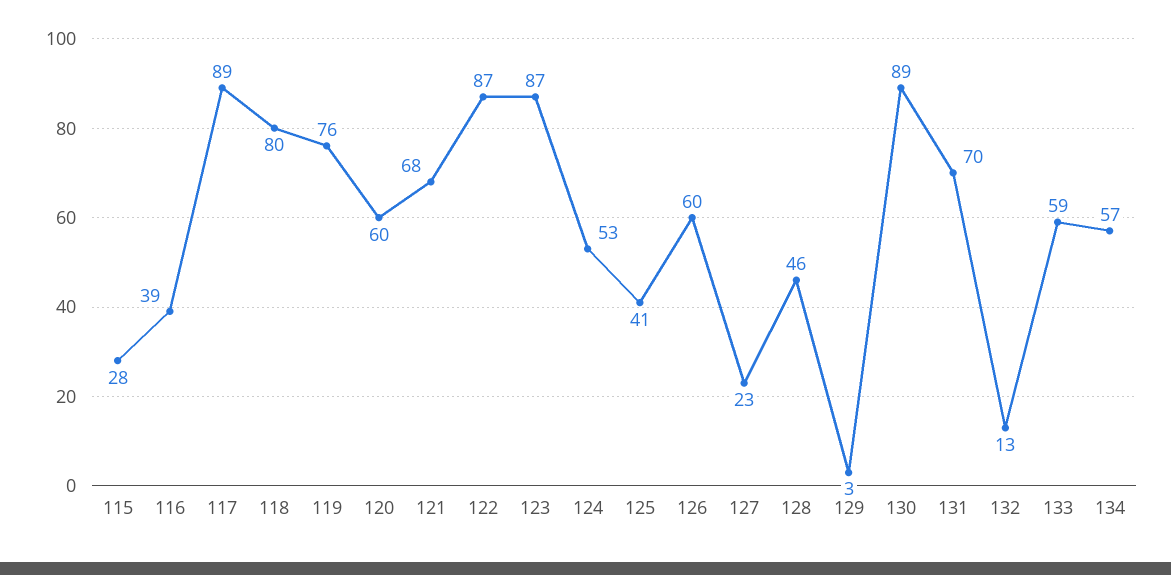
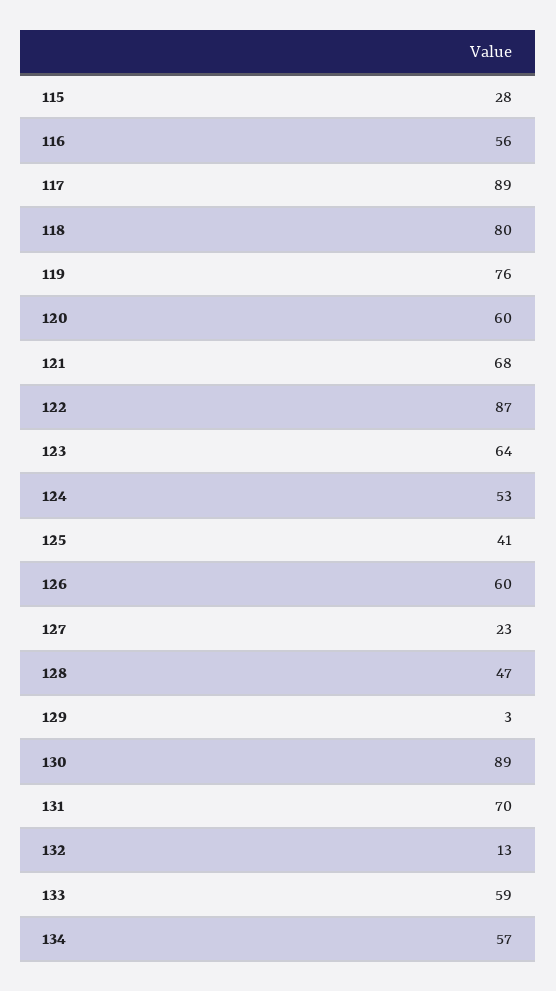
116: 39 -> 56
123: 87 -> 64
128: 46 -> 47

